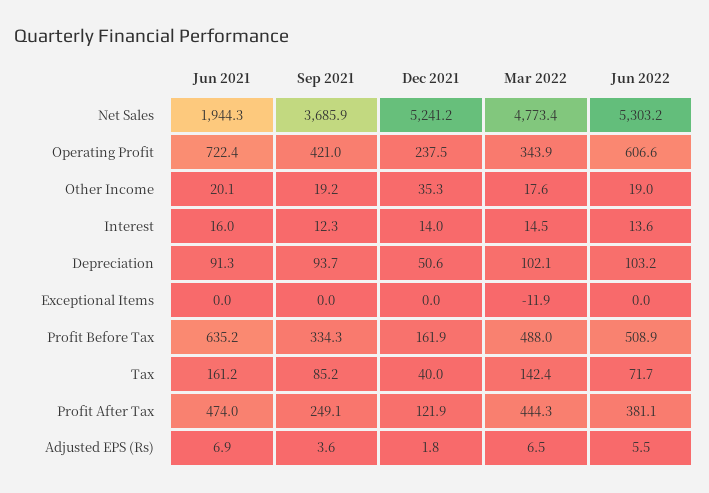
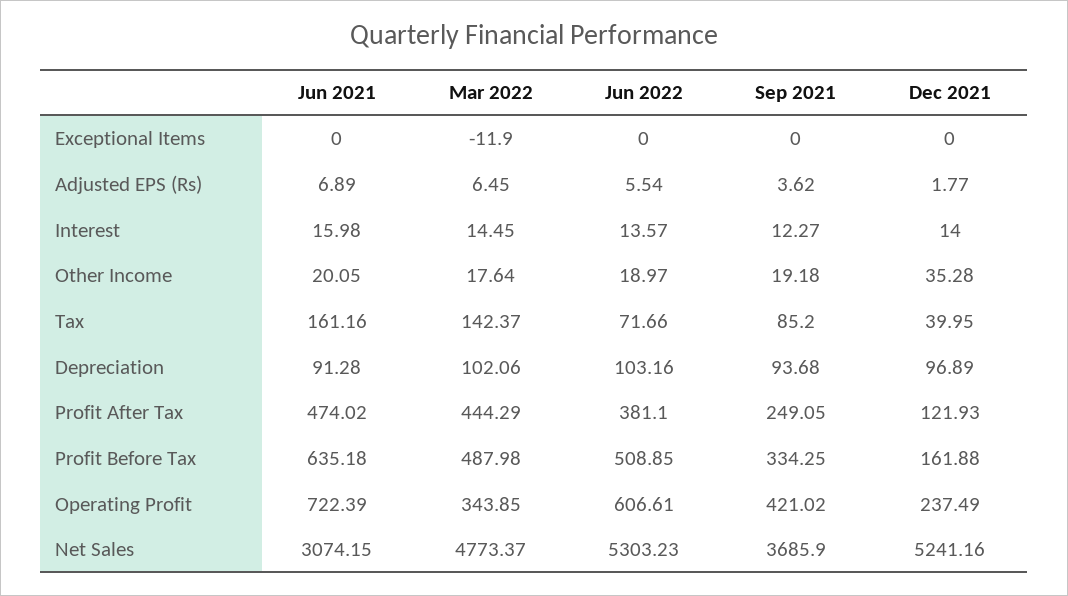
Jun 2021, Net Sales: 1944.3 -> 3074.15
Dec 2021, Depreciation: 50.6 -> 96.89

